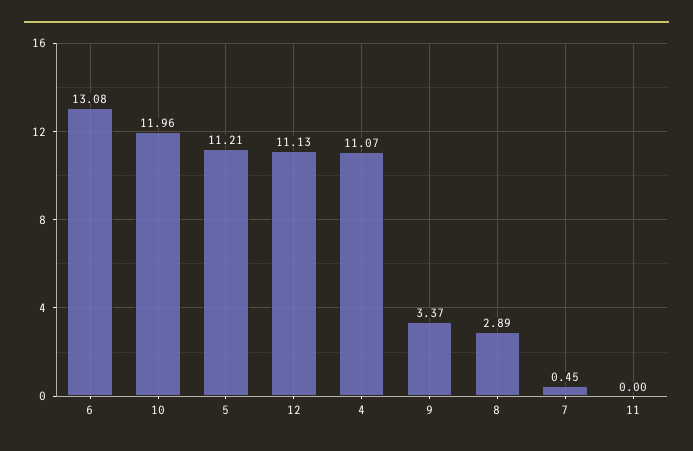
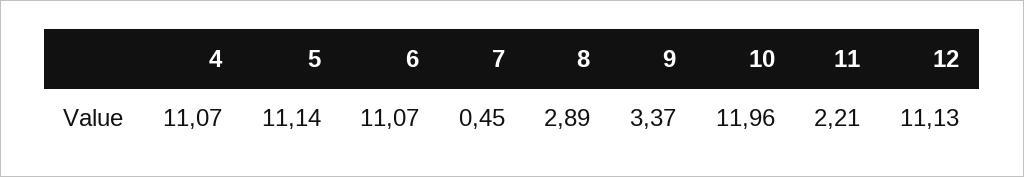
6: 13.08 -> 11.07
5: 11.21 -> 11.14
11: 0 -> 2.21

